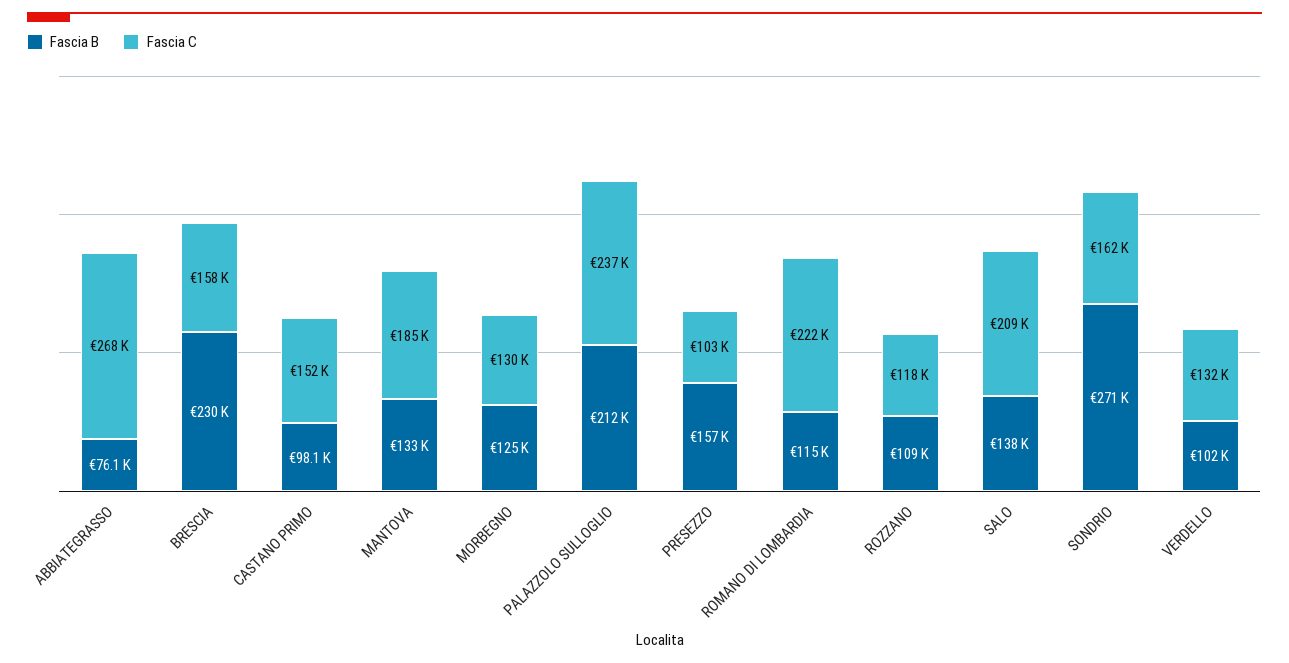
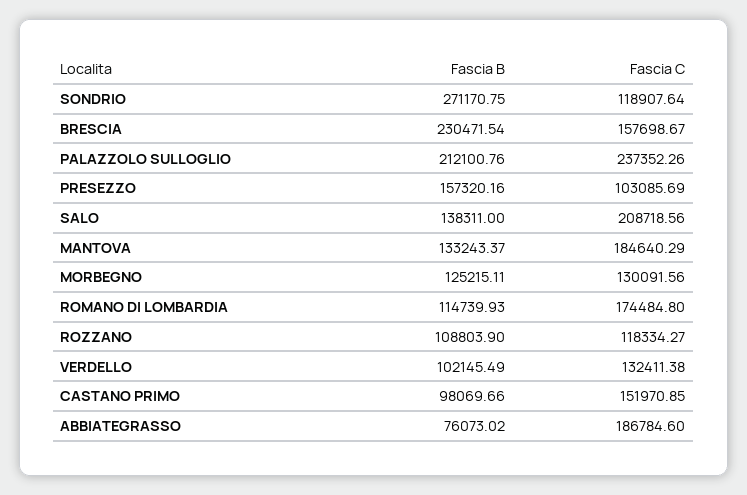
Fascia C, ABBIATEGRASSO: 268000 -> 186784.6
Fascia C, ROMANO DI LOMBARDIA: 222000 -> 174484.8
Fascia C, SONDRIO: 162000 -> 118907.64

